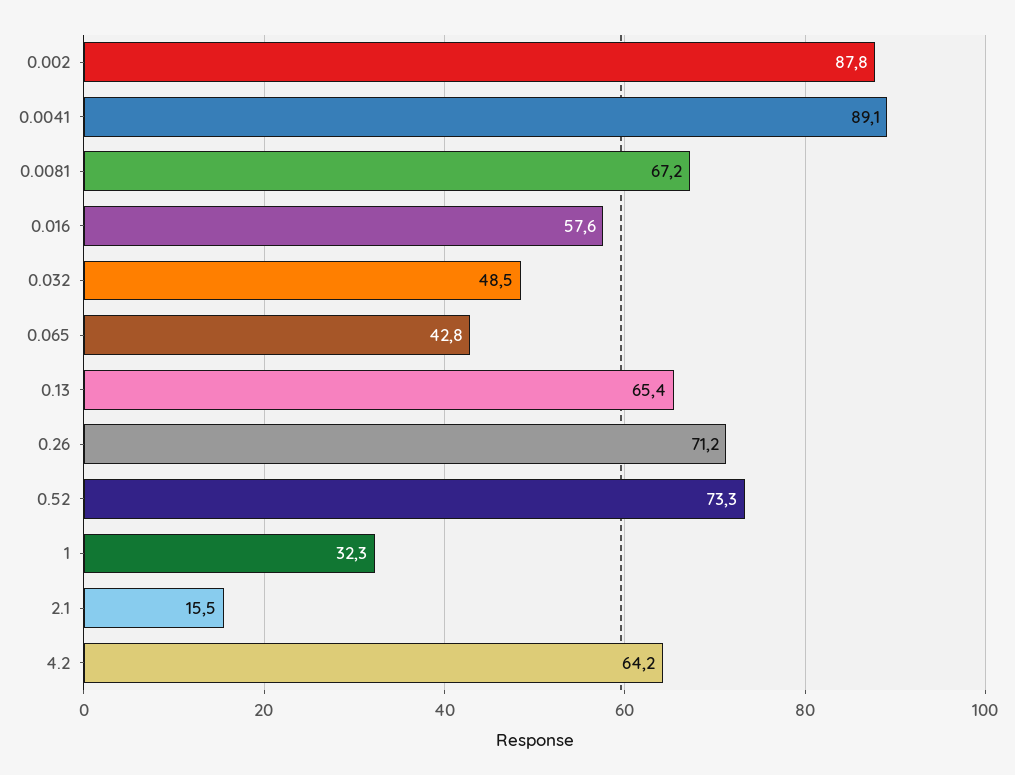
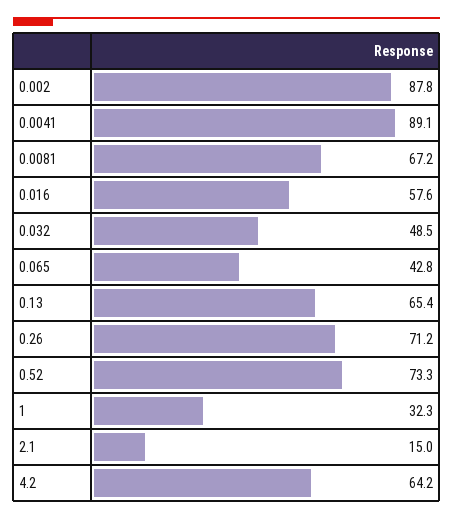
2.1: 15.5 -> 15

